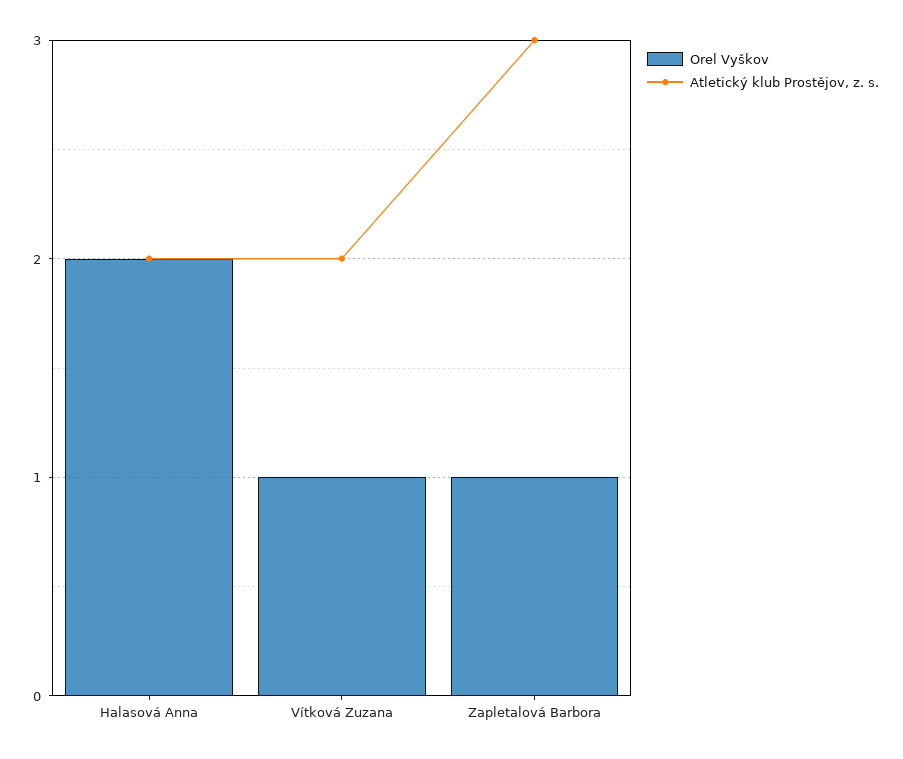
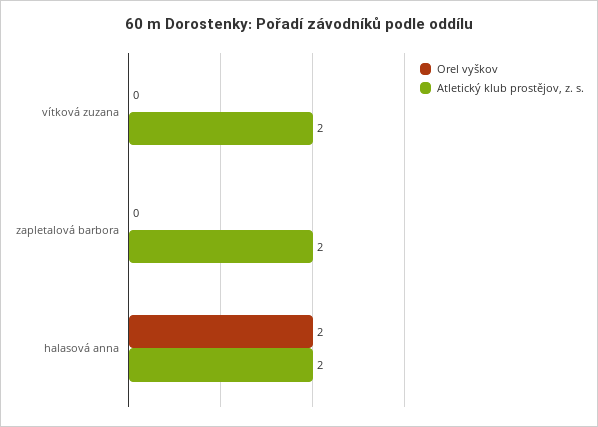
Orel Vyškov, Vítková Zuzana: 1 -> 0
Orel Vyškov, Zapletalová Barbora: 1 -> 0
Atletický klub Prostějov, z. s., Zapletalová Barbora: 3 -> 2

